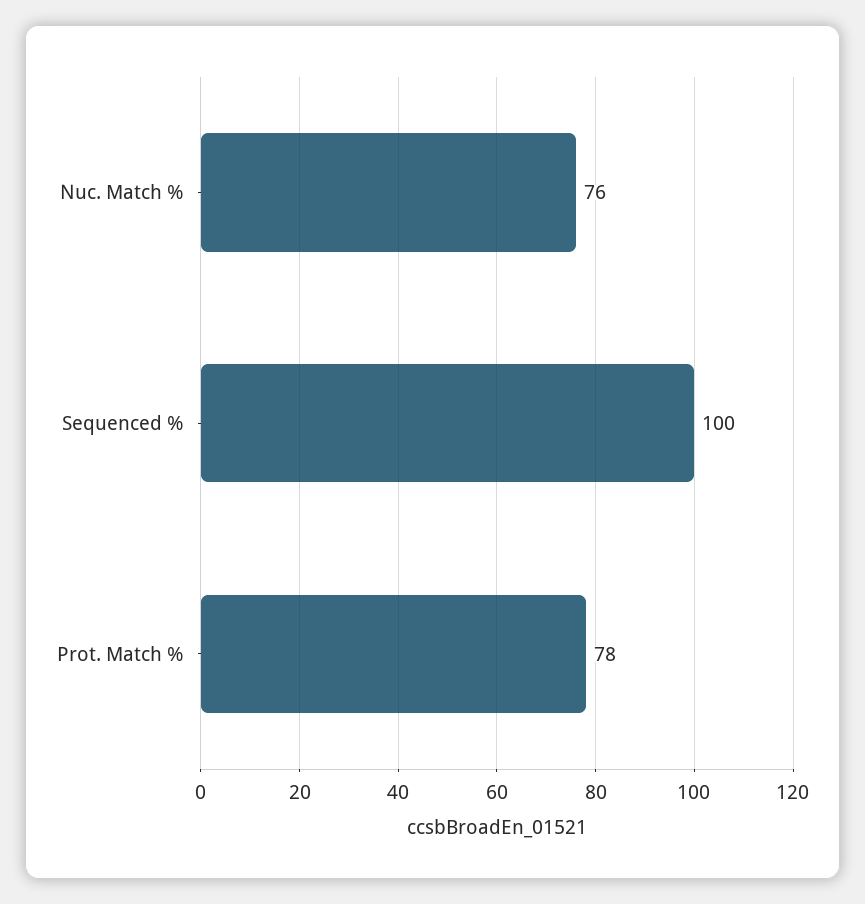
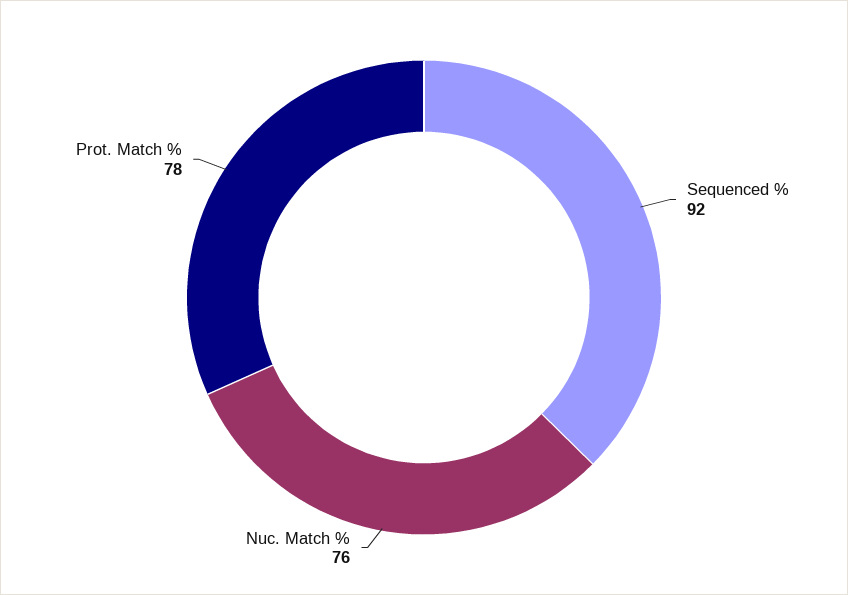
Sequenced %: 100 -> 92

